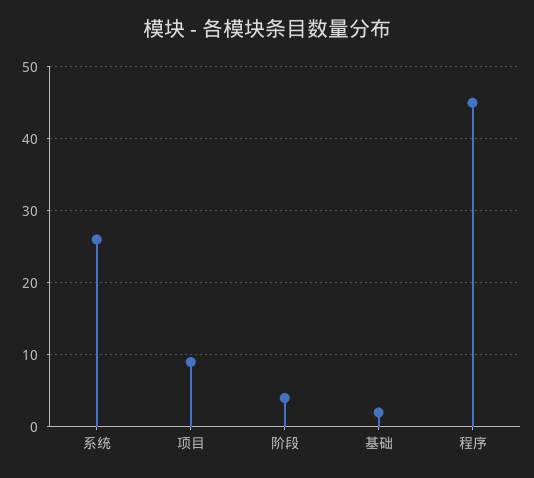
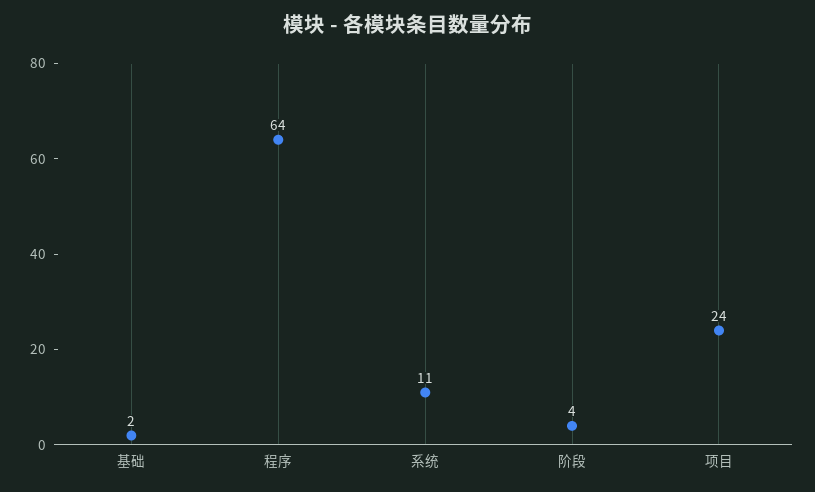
系统: 26 -> 11
项目: 9 -> 24
程序: 45 -> 64

